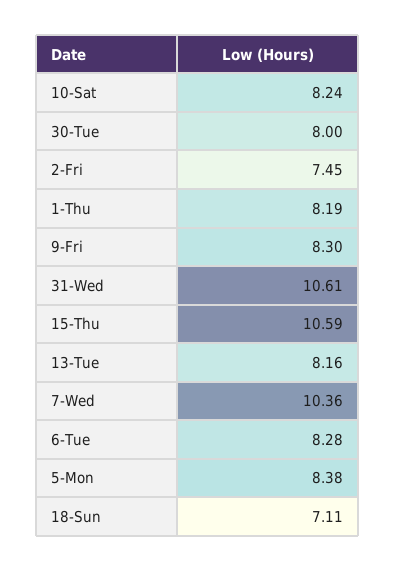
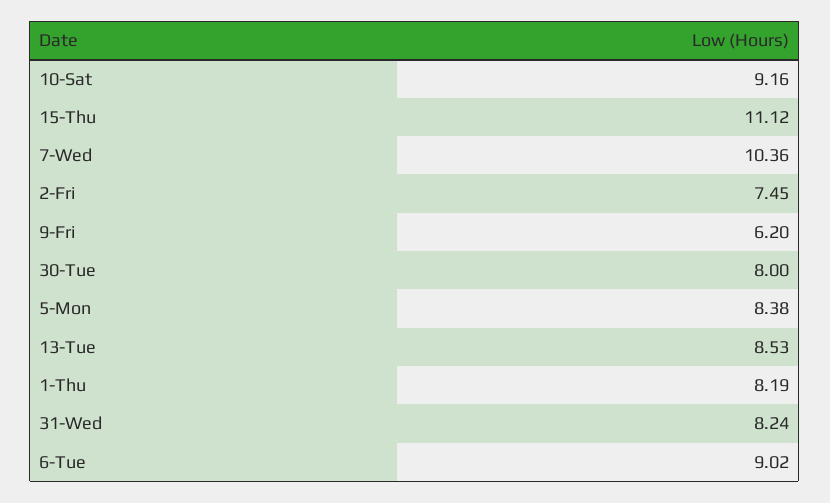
10-Sat: 8.24 -> 9.16
9-Fri: 8.3 -> 6.2
31-Wed: 10.61 -> 8.24
15-Thu: 10.59 -> 11.12
13-Tue: 8.16 -> 8.53
6-Tue: 8.28 -> 9.02
18-Sun: 7.11 -> none

